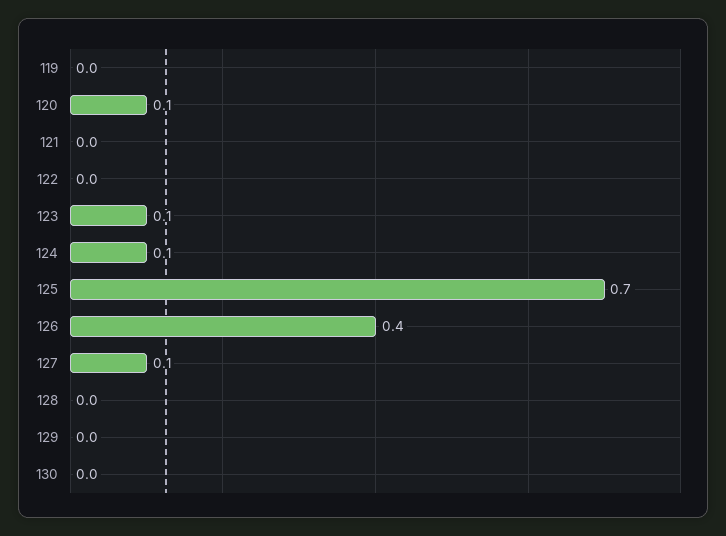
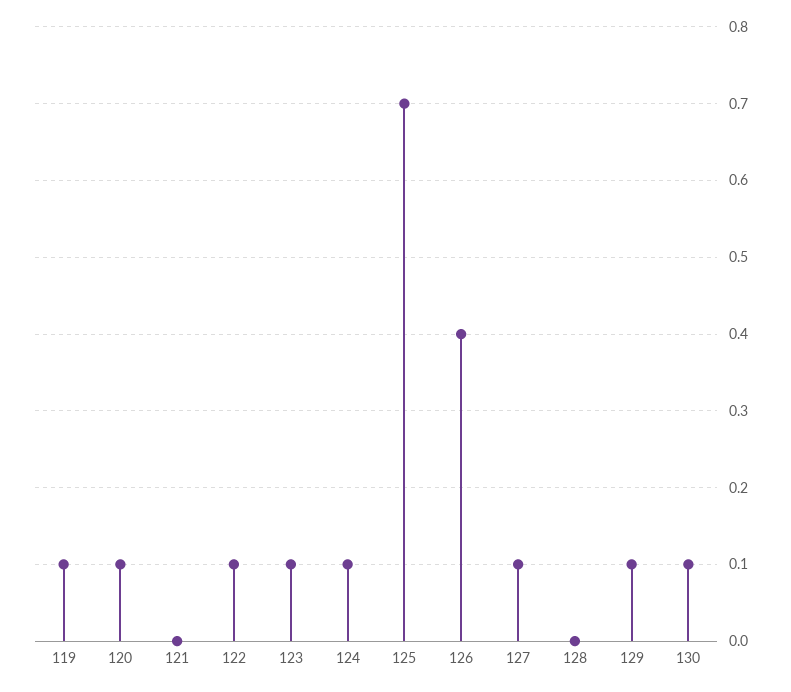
119: 0 -> 0.1
122: 0 -> 0.1
129: 0 -> 0.1
130: 0 -> 0.1

